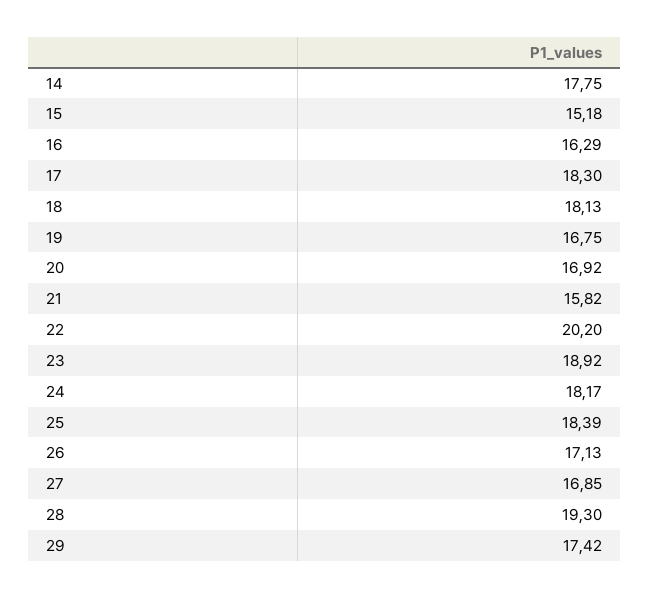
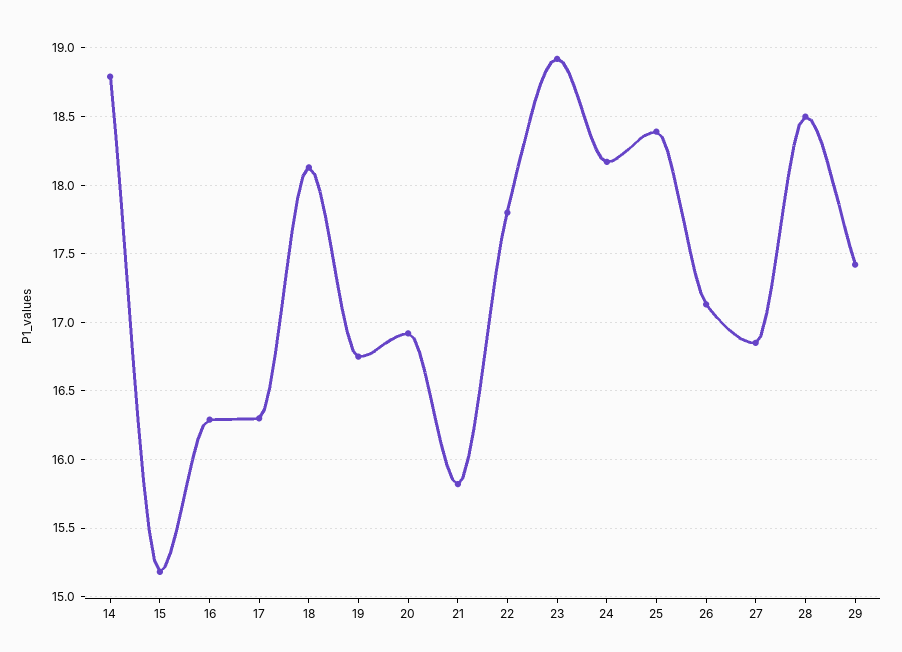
14: 17.75 -> 18.8
17: 18.3 -> 16.3
22: 20.2 -> 17.8
28: 19.3 -> 18.5

